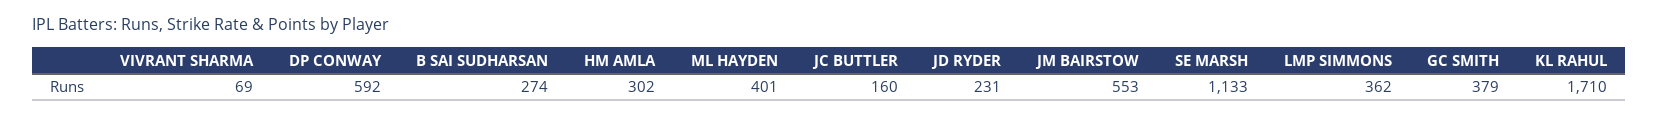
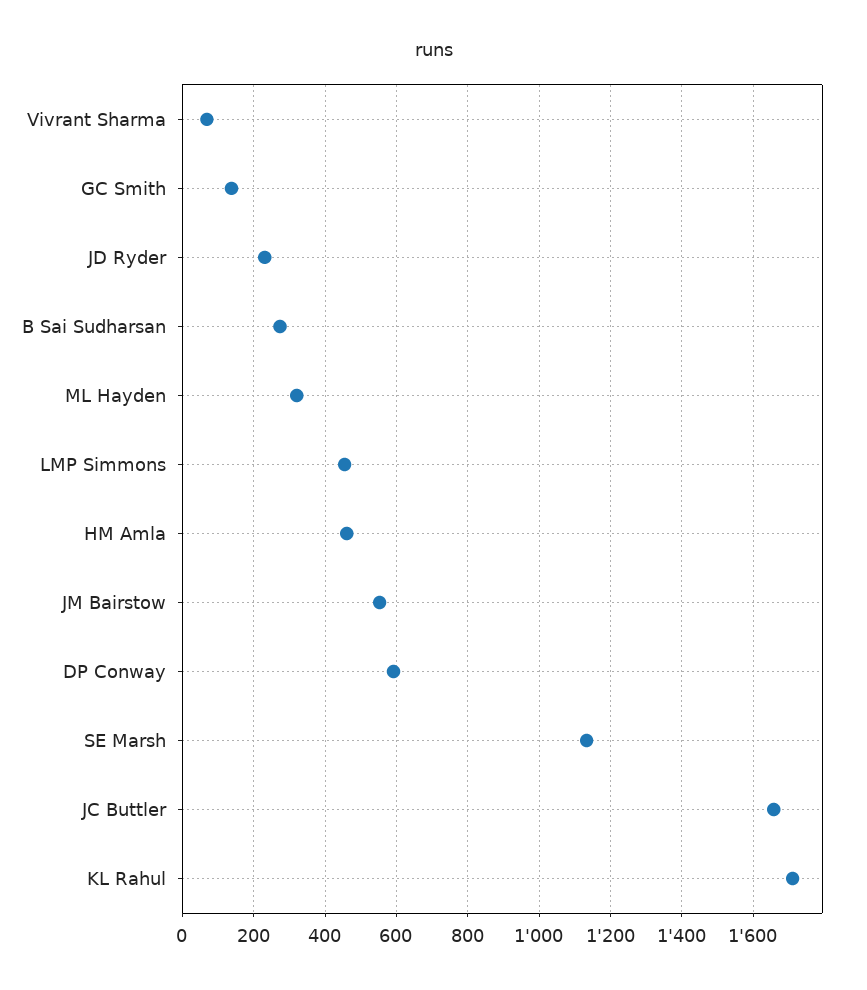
HM AMLA: 302 -> 460
ML HAYDEN: 401 -> 320
JC BUTTLER: 160 -> 1660
LMP SIMMONS: 362 -> 460
GC SMITH: 379 -> 140

